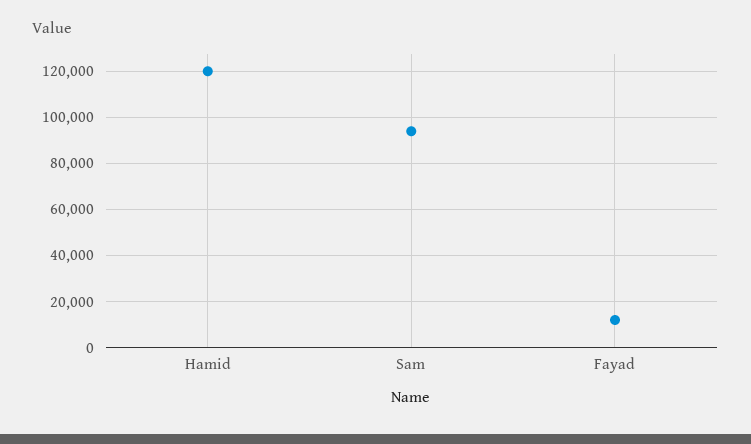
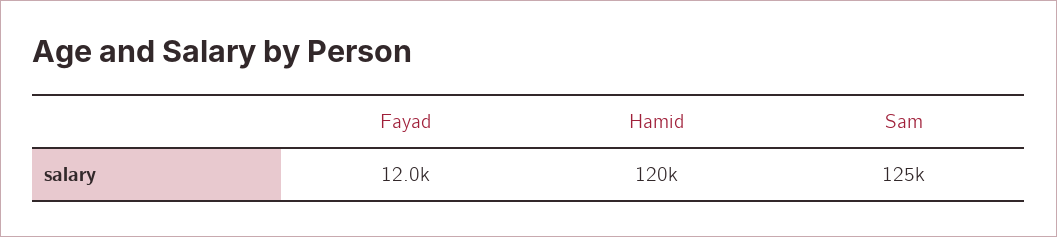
Sam: 95000 -> 125000

